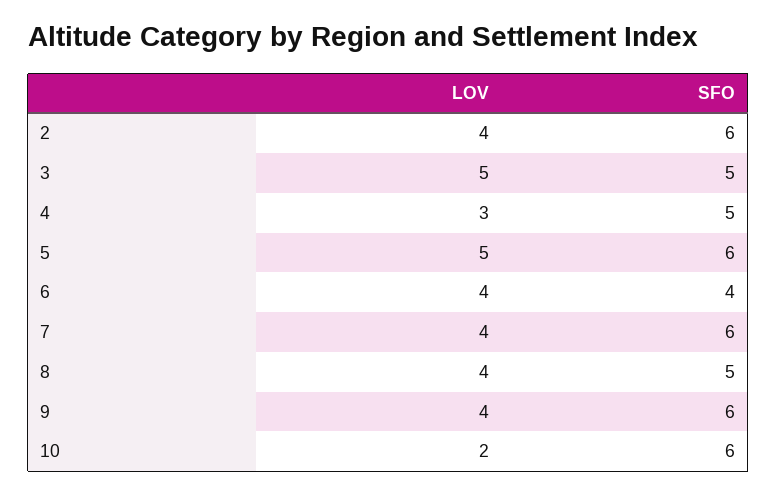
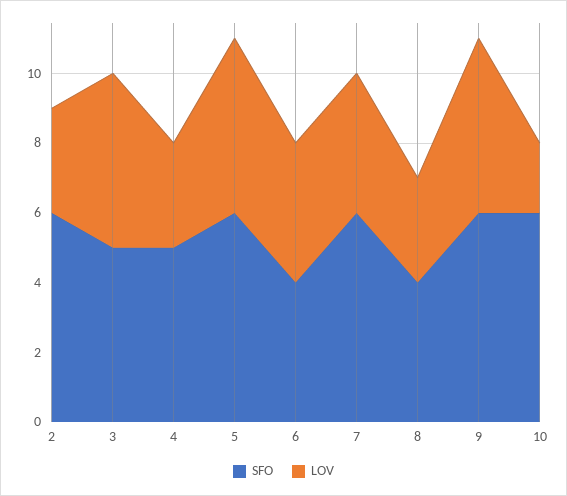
LOV, 2: 4 -> 3
LOV, 8: 4 -> 3
SFO, 8: 5 -> 4
LOV, 9: 4 -> 5

